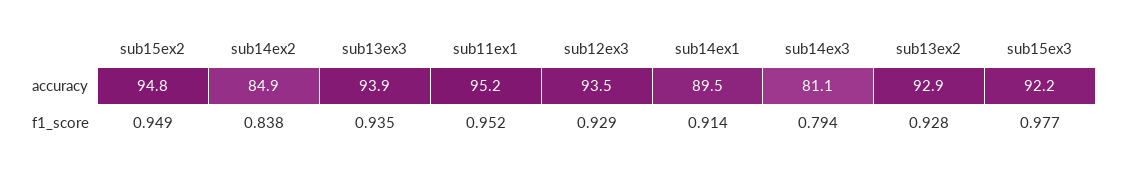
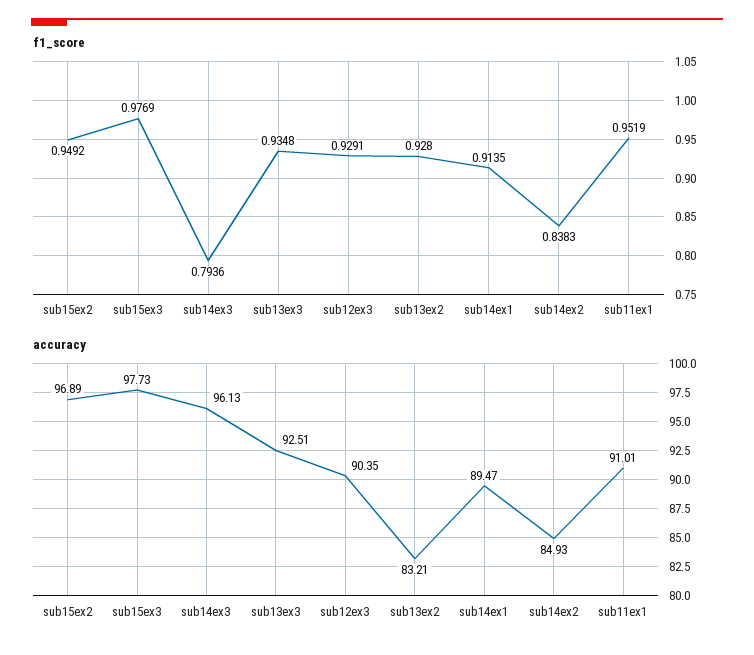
accuracy, sub15ex2: 94.8 -> 96.89
accuracy, sub13ex3: 93.9 -> 92.51
accuracy, sub11ex1: 95.2 -> 91.01
accuracy, sub12ex3: 93.5 -> 90.35
accuracy, sub14ex3: 81.1 -> 96.13
accuracy, sub13ex2: 92.9 -> 83.21
accuracy, sub15ex3: 92.2 -> 97.73

